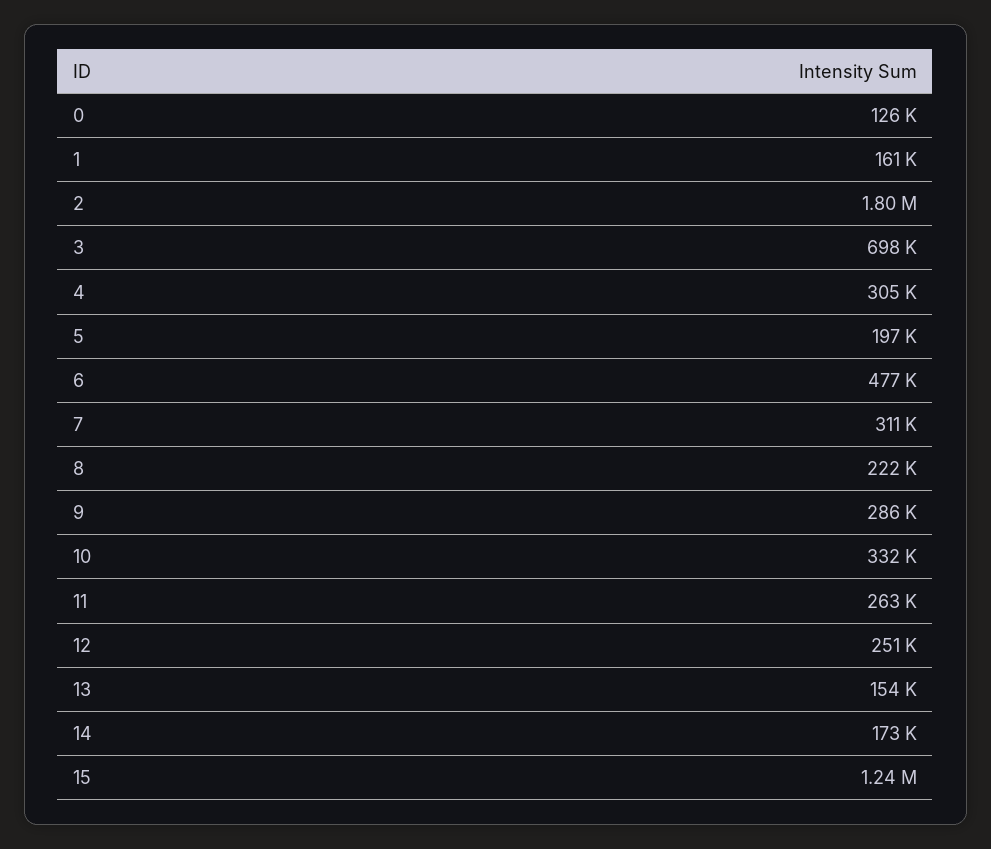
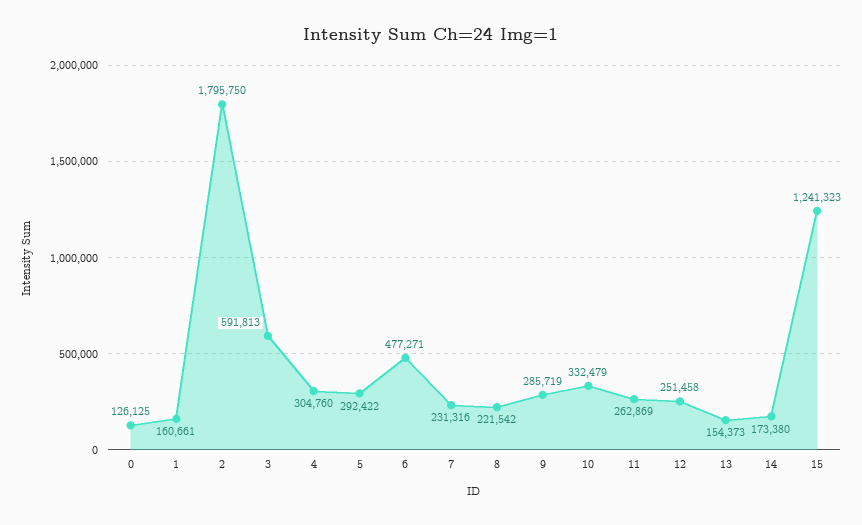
3: 698000 -> 591813
5: 197000 -> 292422
7: 311000 -> 231316

